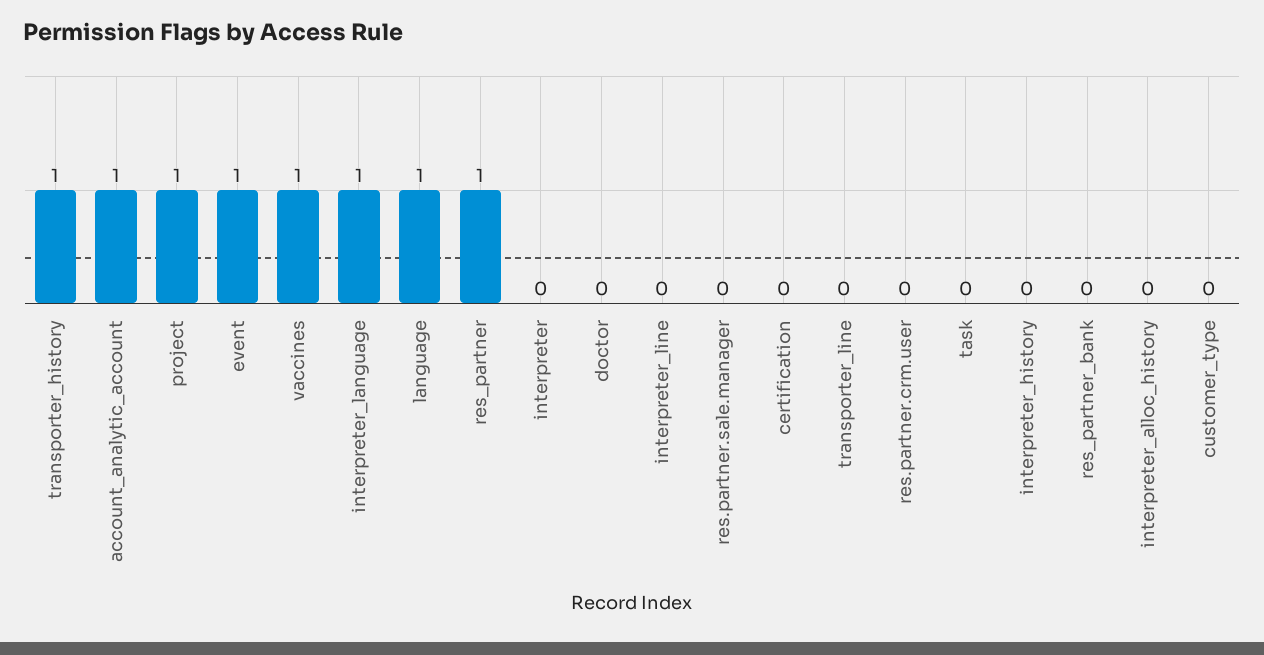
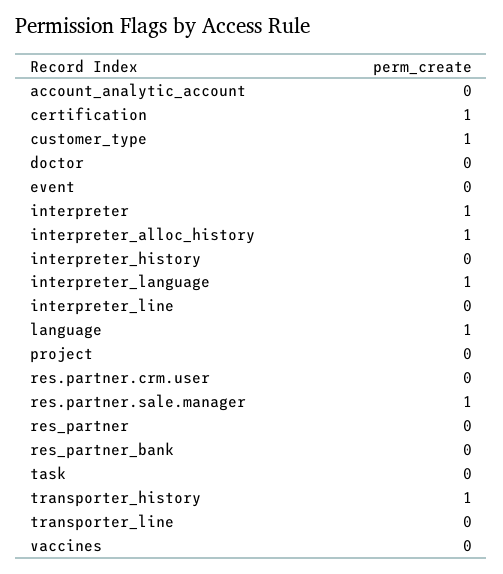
account_analytic_account: 1 -> 0
project: 1 -> 0
event: 1 -> 0
vaccines: 1 -> 0
res_partner: 1 -> 0
interpreter: 0 -> 1
res.partner.sale.manager: 0 -> 1
certification: 0 -> 1
interpreter_alloc_history: 0 -> 1
customer_type: 0 -> 1

